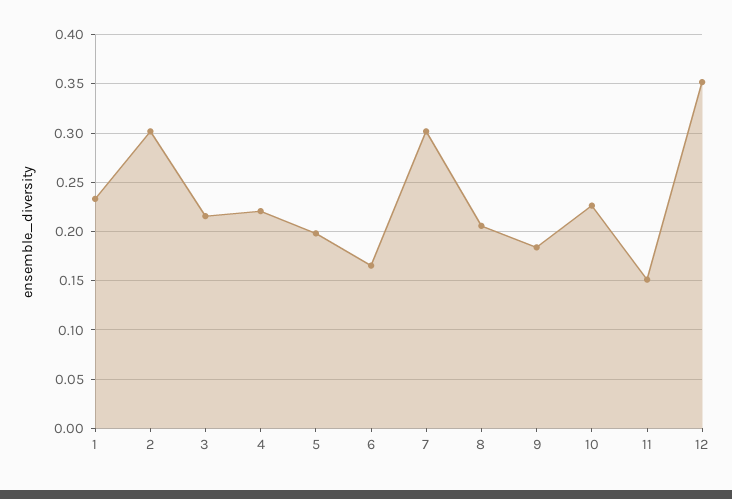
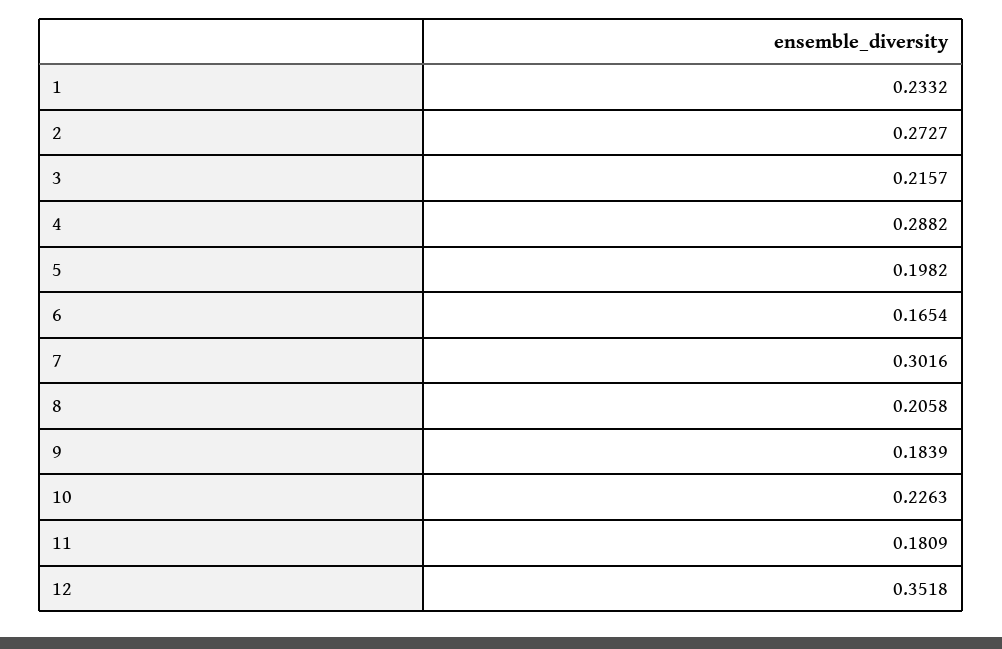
2: 0.3 -> 0.2727
4: 0.22 -> 0.2882
11: 0.15 -> 0.1809

